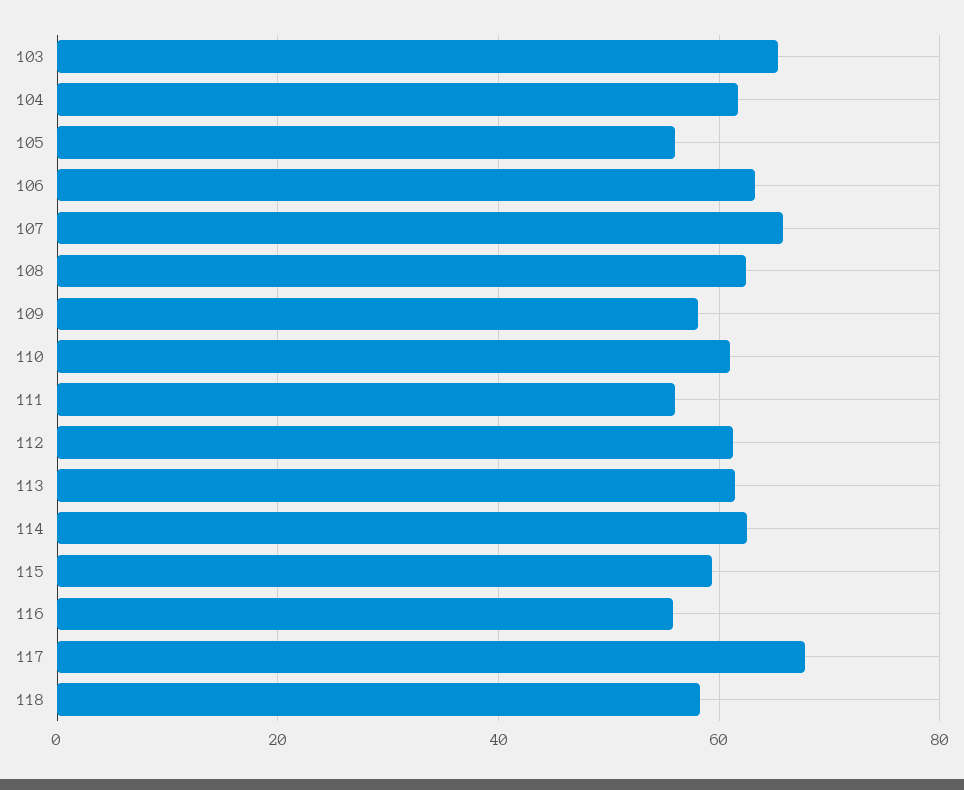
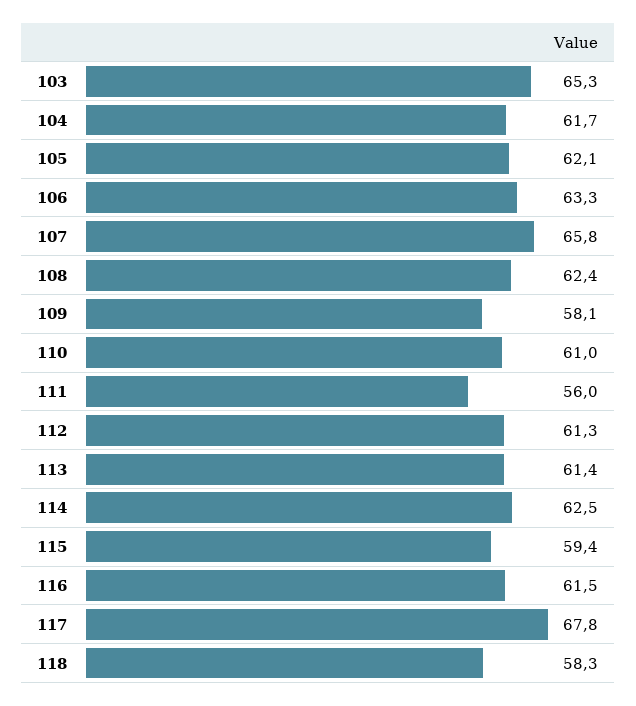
105: 56 -> 62.1
116: 56 -> 61.5

